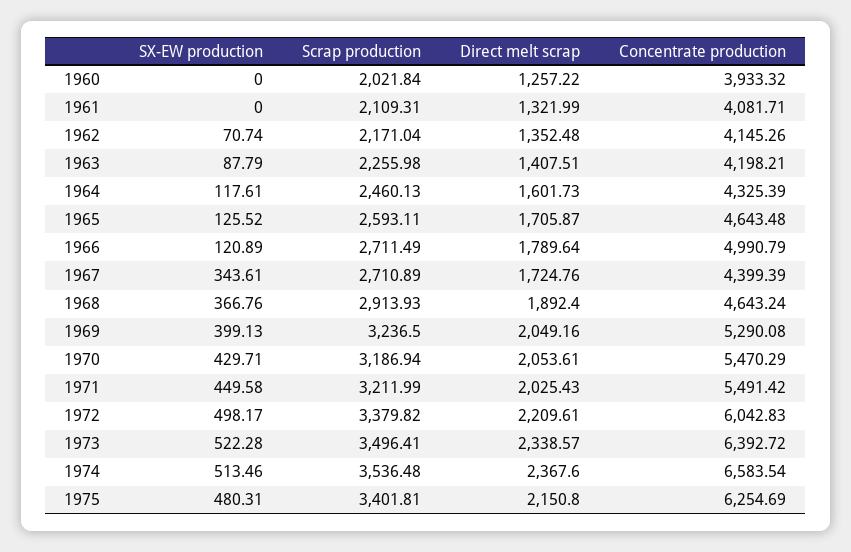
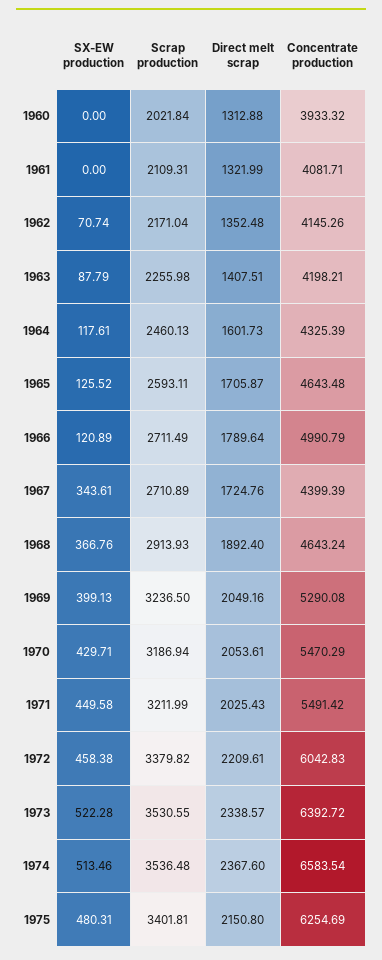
Direct melt scrap, 1960: 1257.22 -> 1312.88
SX-EW production, 1972: 498.17 -> 458.38
Scrap production, 1973: 3496.41 -> 3530.55

